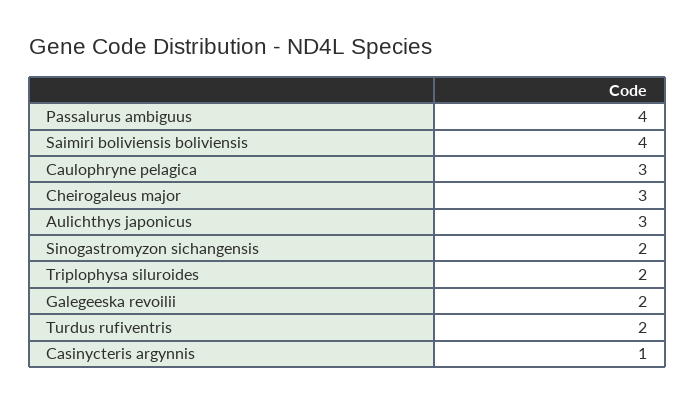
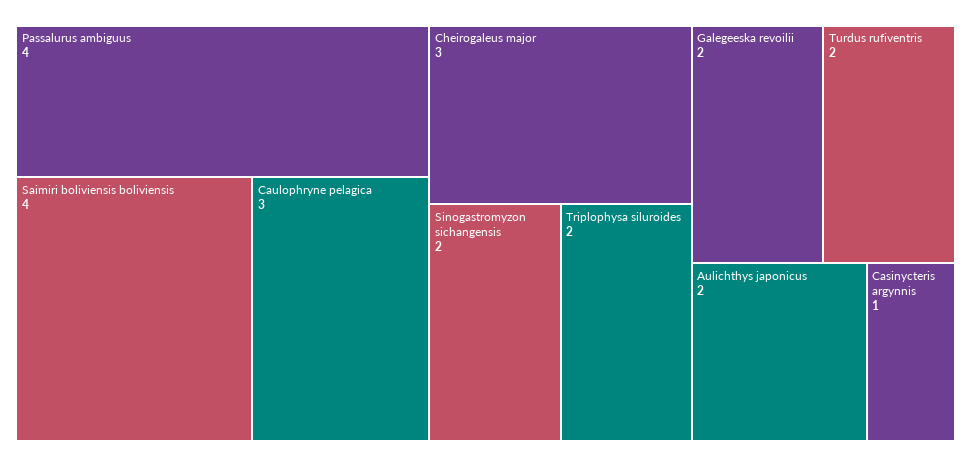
Aulichthys japonicus: 3 -> 2

